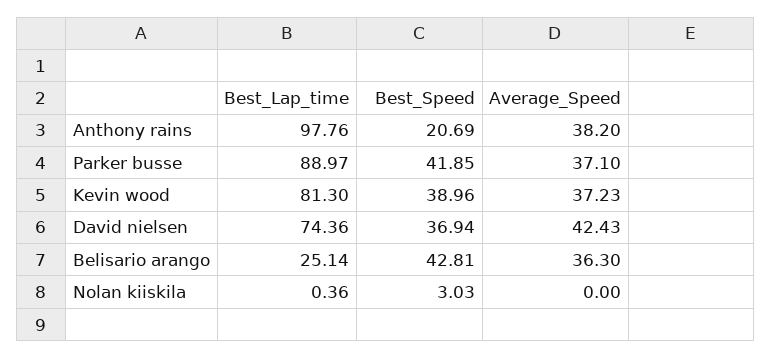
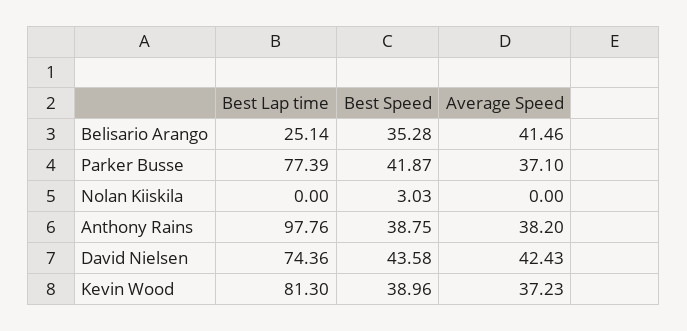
Best_Speed, Anthony rains: 20.69 -> 38.75
Best_Lap_time, Parker busse: 88.97 -> 77.39
Best_Speed, Parker busse: 41.85 -> 41.87
Best_Speed, David nielsen: 36.94 -> 43.58
Best_Speed, Belisario arango: 42.81 -> 35.28
Average_Speed, Belisario arango: 36.3 -> 41.46
Best_Lap_time, Nolan kiiskila: 0.36 -> 0

